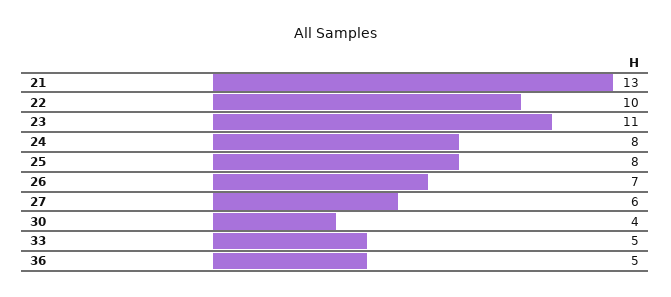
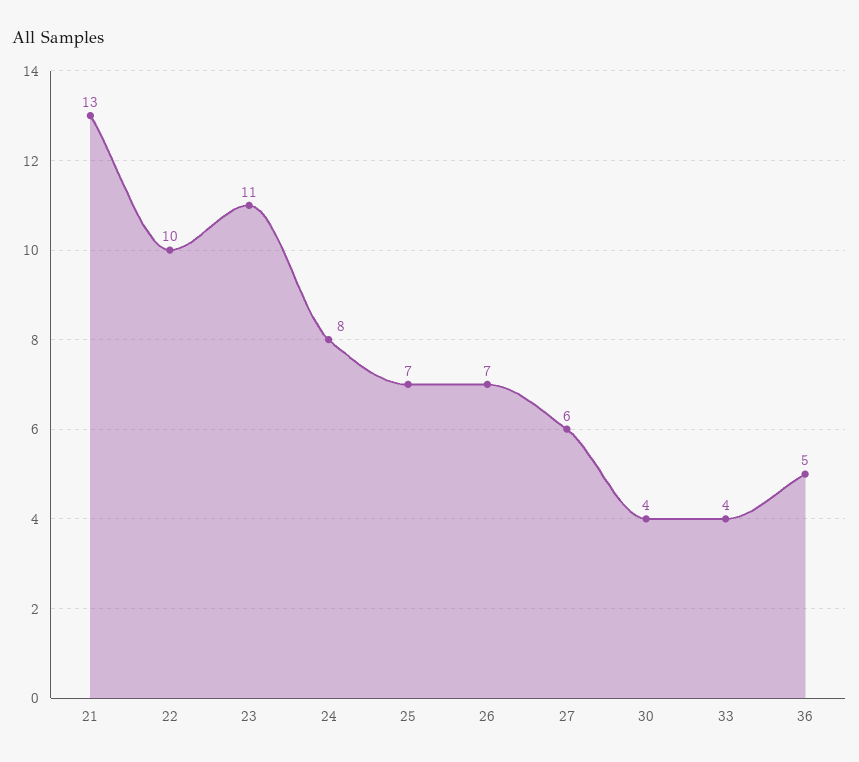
25: 8 -> 7
33: 5 -> 4

